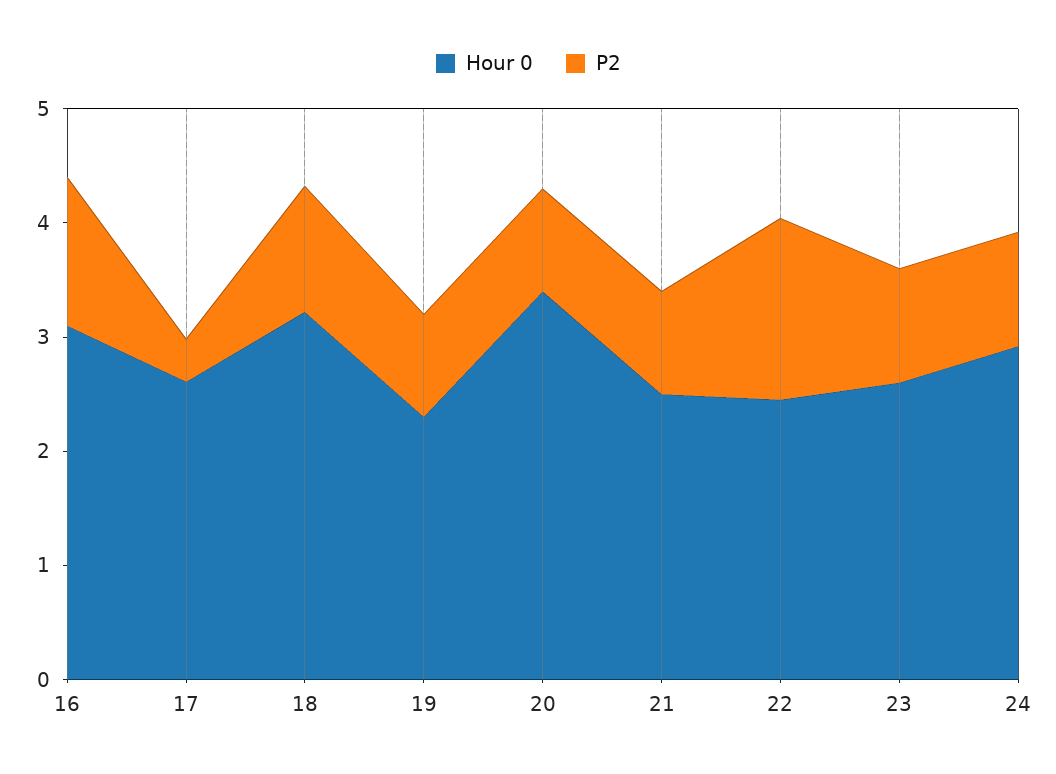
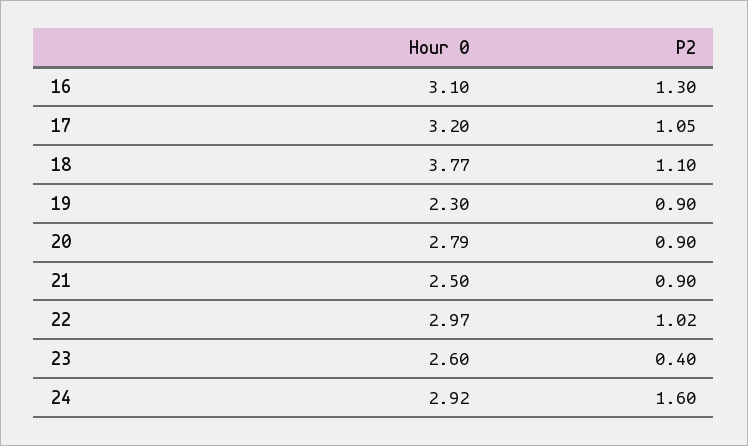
Hour 0, 17: 2.6 -> 3.2
P2, 17: 0.4 -> 1.05
Hour 0, 18: 3.2 -> 3.77
Hour 0, 20: 3.4 -> 2.79
Hour 0, 22: 2.4 -> 2.97
P2, 22: 1.6 -> 1.02
P2, 23: 1 -> 0.4
P2, 24: 1 -> 1.6

